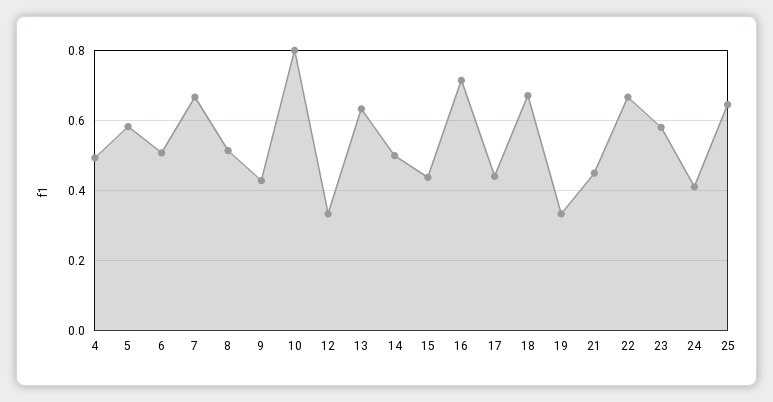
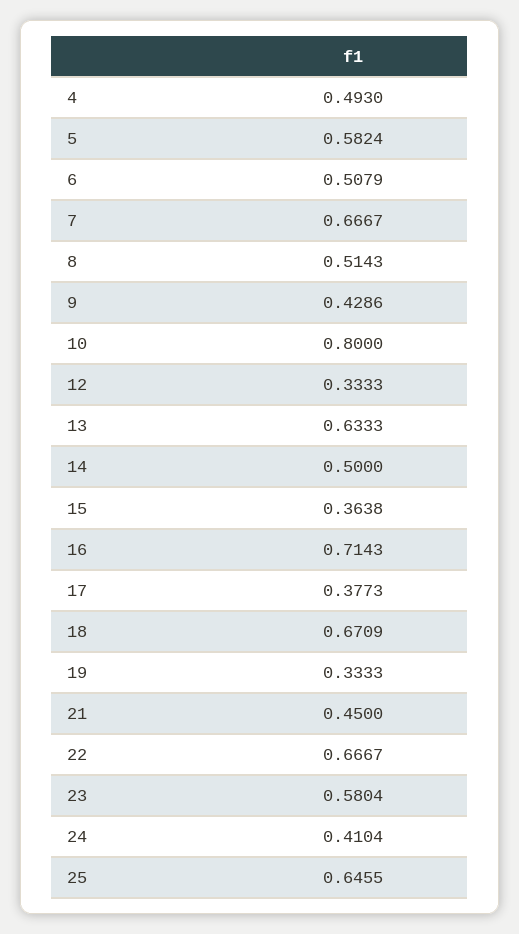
15: 0.44 -> 0.3638
17: 0.44 -> 0.3773

